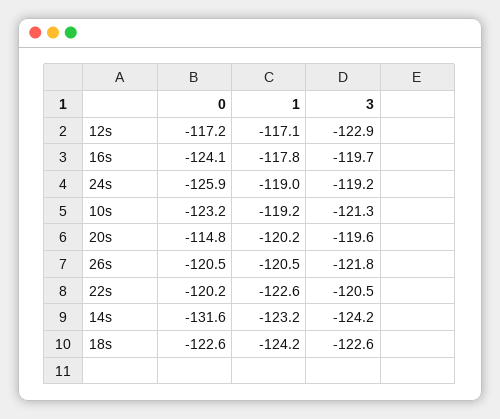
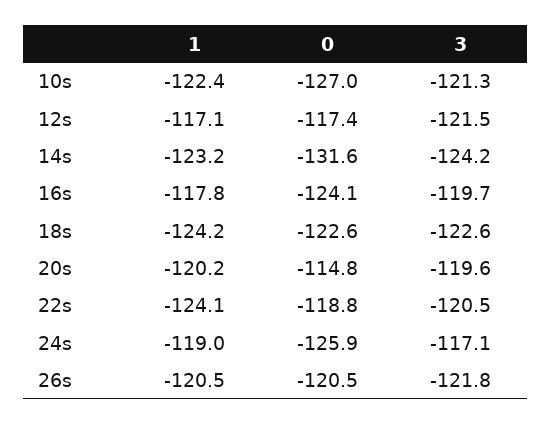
0, 12s: -117.2 -> -117.4
3, 12s: -122.9 -> -121.5
3, 24s: -119.2 -> -117.1
0, 10s: -123.2 -> -127
1, 10s: -119.2 -> -122.4
0, 22s: -120.2 -> -118.8
1, 22s: -122.6 -> -124.1

